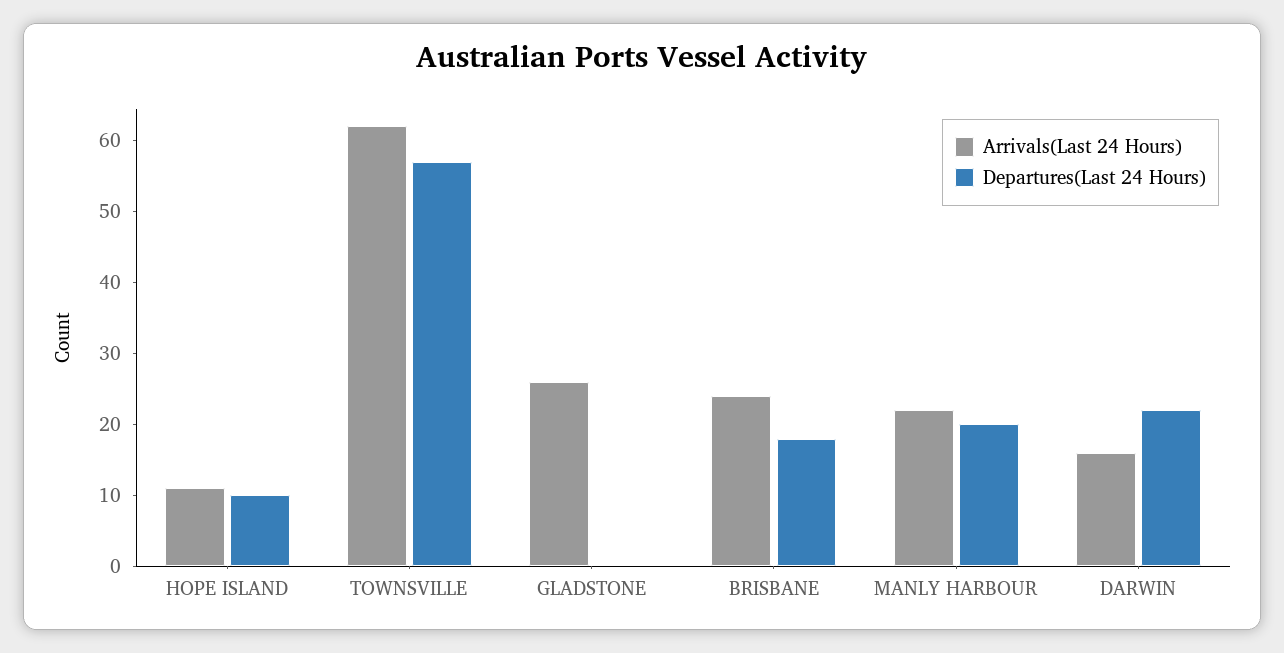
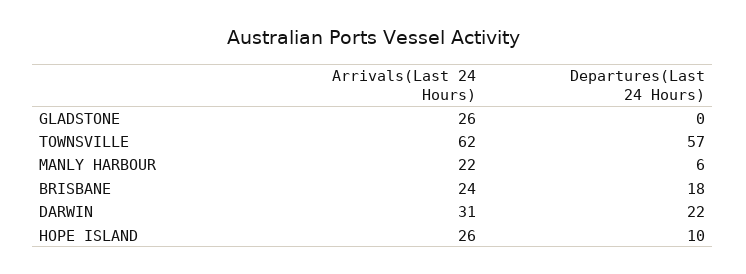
Arrivals(Last 24 Hours), HOPE ISLAND: 10 -> 26
Departures(Last 24 Hours), MANLY HARBOUR: 20 -> 6
Arrivals(Last 24 Hours), DARWIN: 15 -> 31

